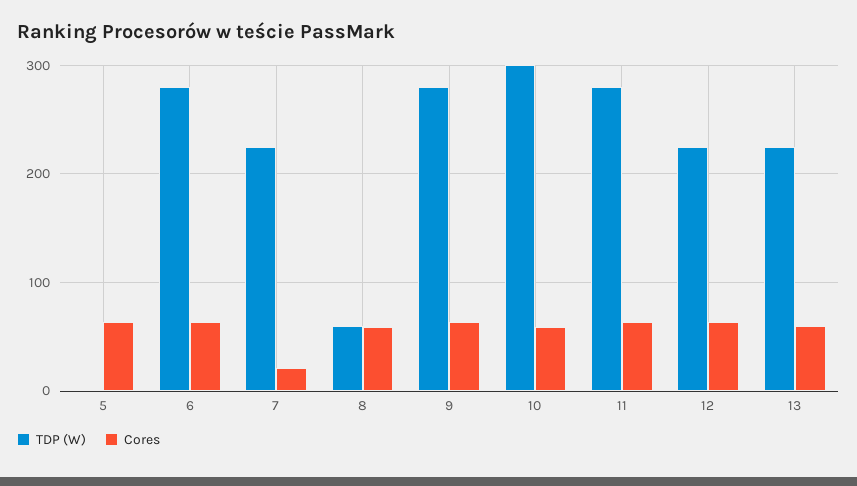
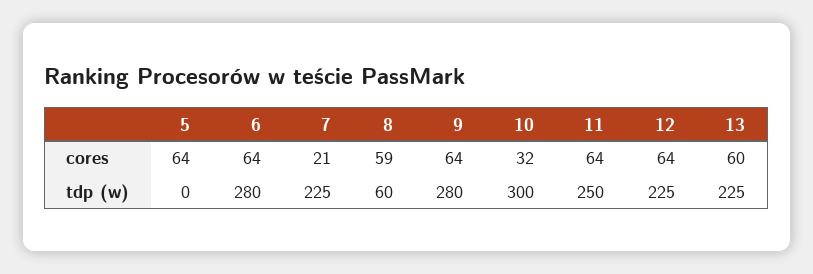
Cores, 10: 60 -> 32
TDP (W), 11: 280 -> 250

